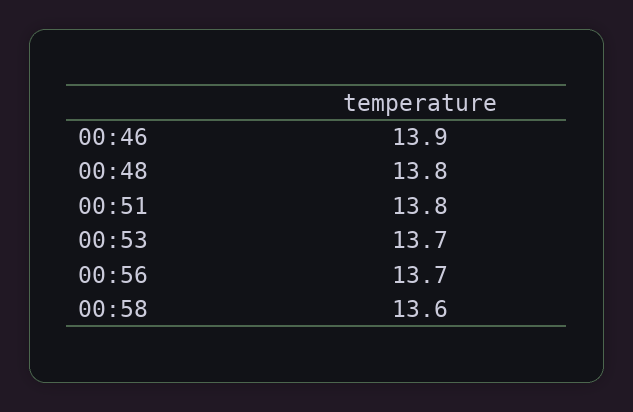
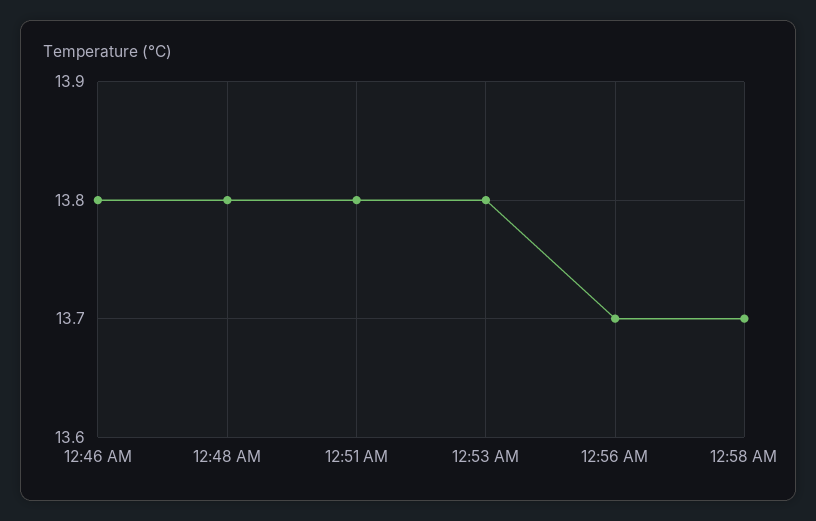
00:46: 13.9 -> 13.8
00:53: 13.7 -> 13.8
00:58: 13.6 -> 13.7

